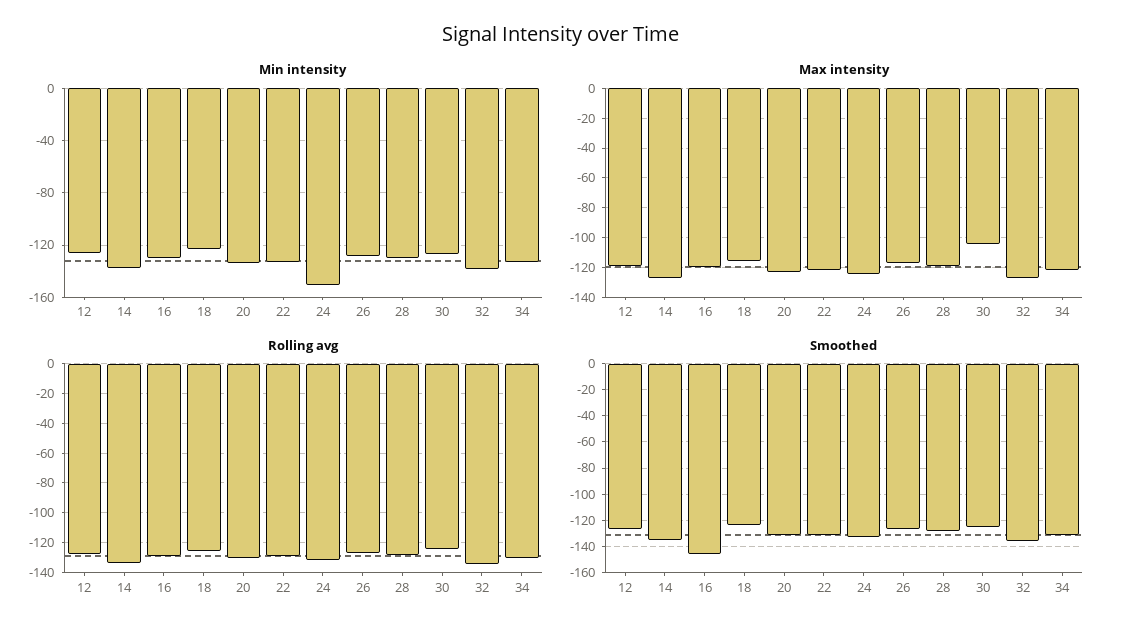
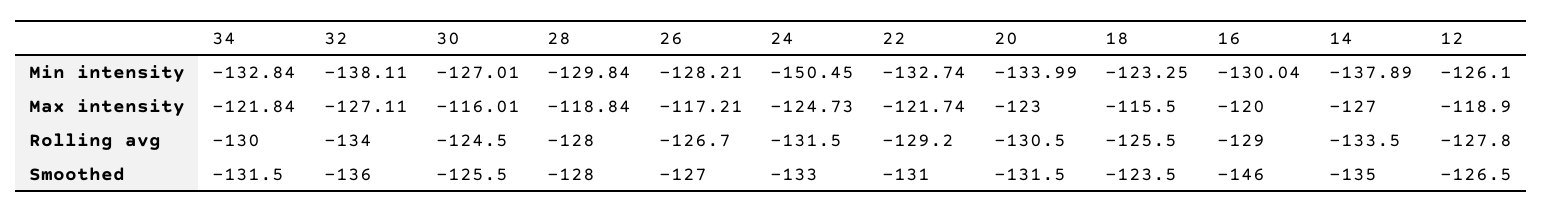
Max intensity, 30: -105 -> -116.01

